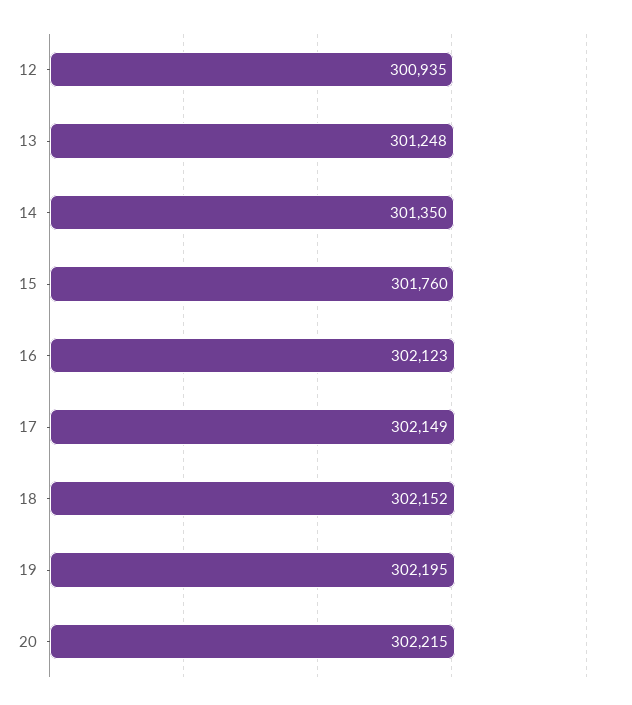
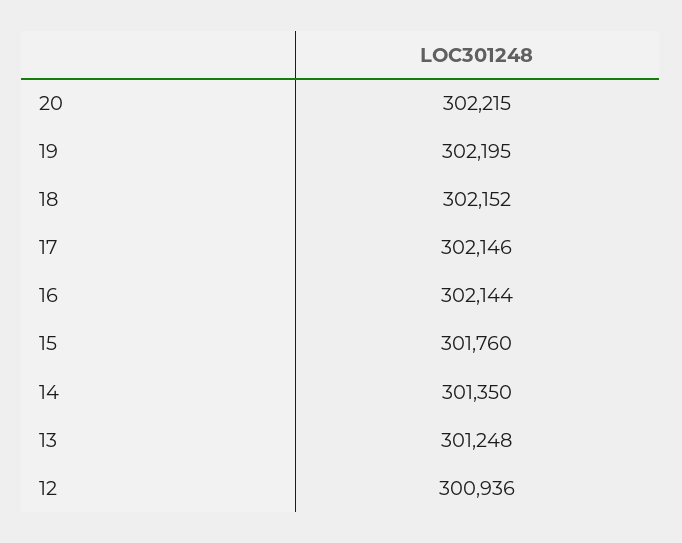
12: 300935 -> 300936
16: 302123 -> 302144
17: 302149 -> 302146

